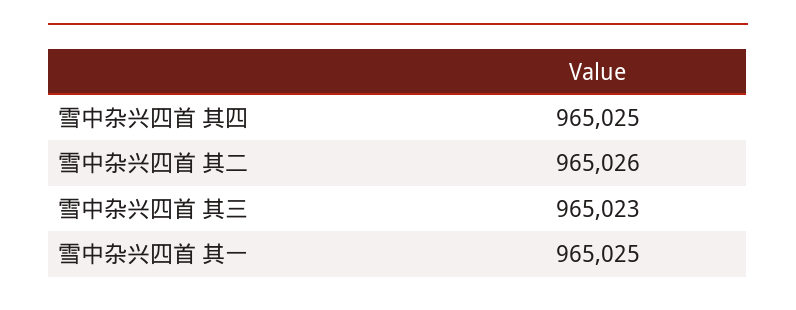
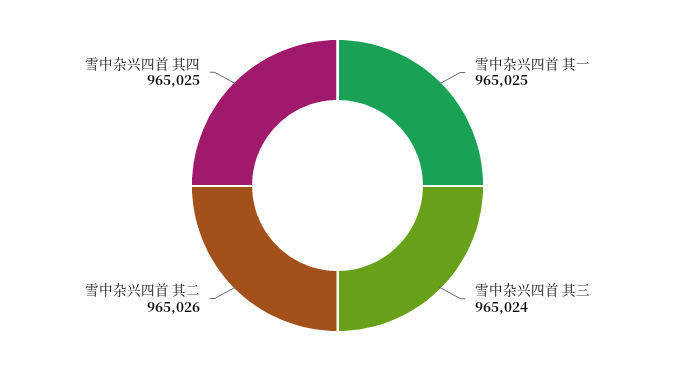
雪中杂兴四首 其三: 965023 -> 965024

